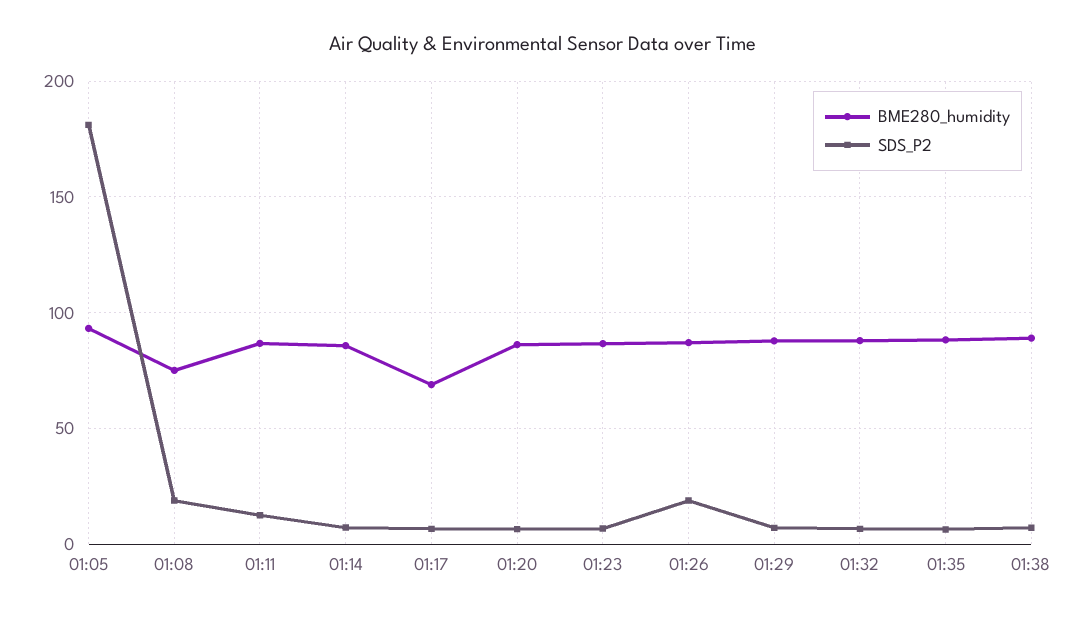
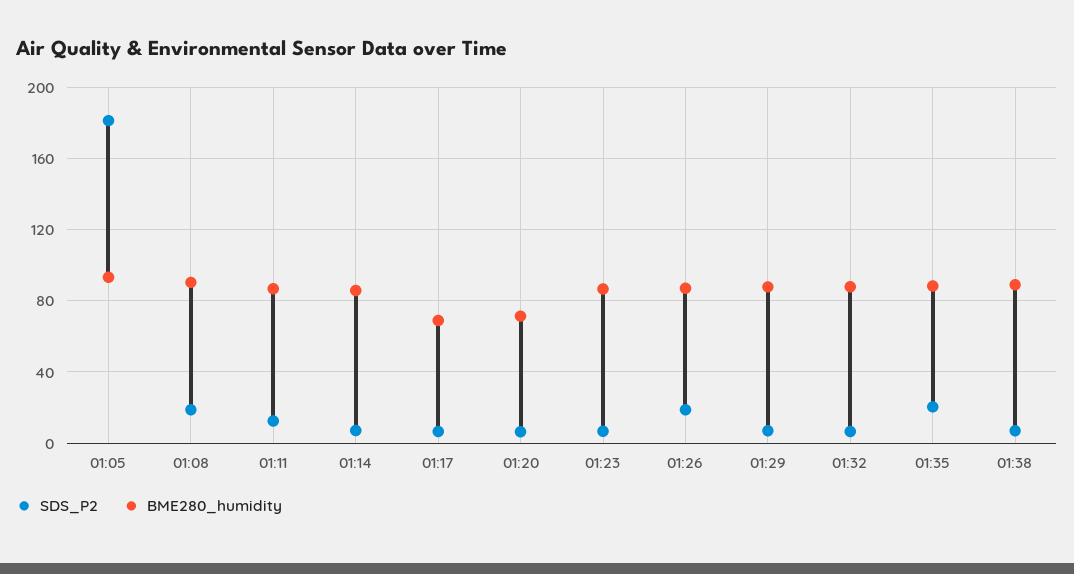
BME280_humidity, 01:08: 75 -> 90
BME280_humidity, 01:20: 85 -> 70
SDS_P2, 01:35: 5 -> 20

